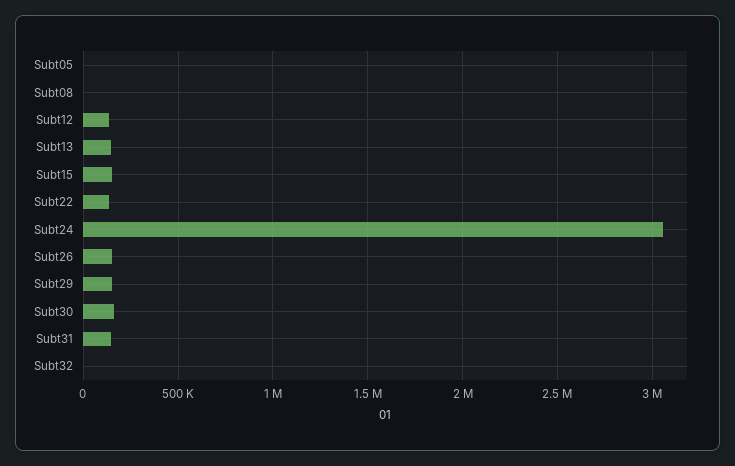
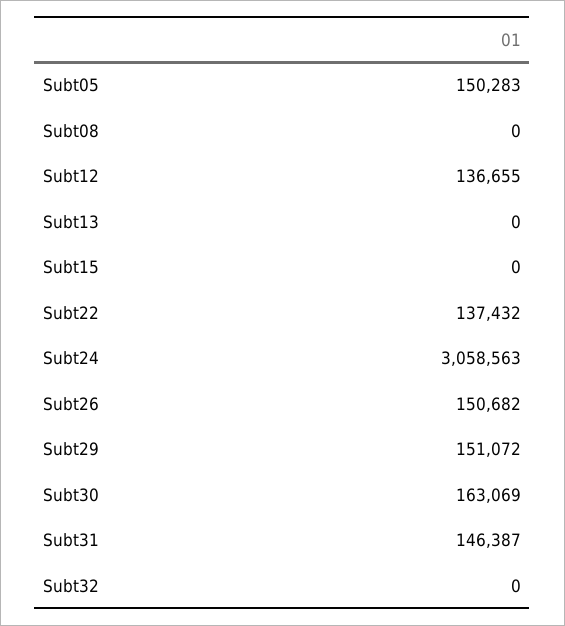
Subt05: 0 -> 150283
Subt13: 150000 -> 0
Subt15: 150000 -> 0

